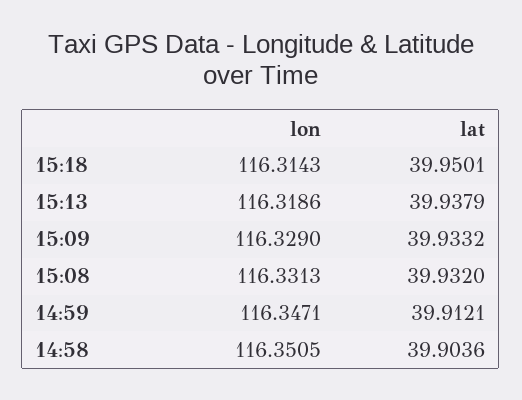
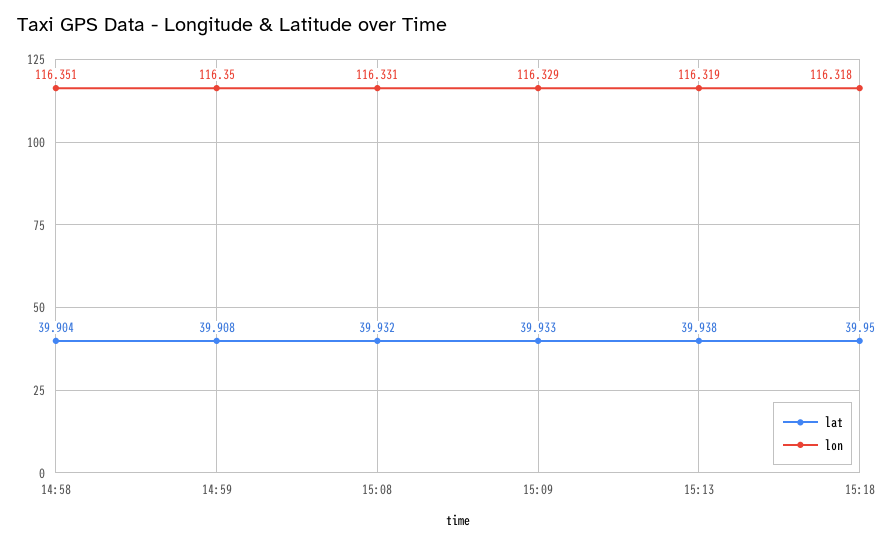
lon, 15:18: 116.3143 -> 116.318
lon, 14:59: 116.3471 -> 116.35
lat, 14:59: 39.9121 -> 39.908

